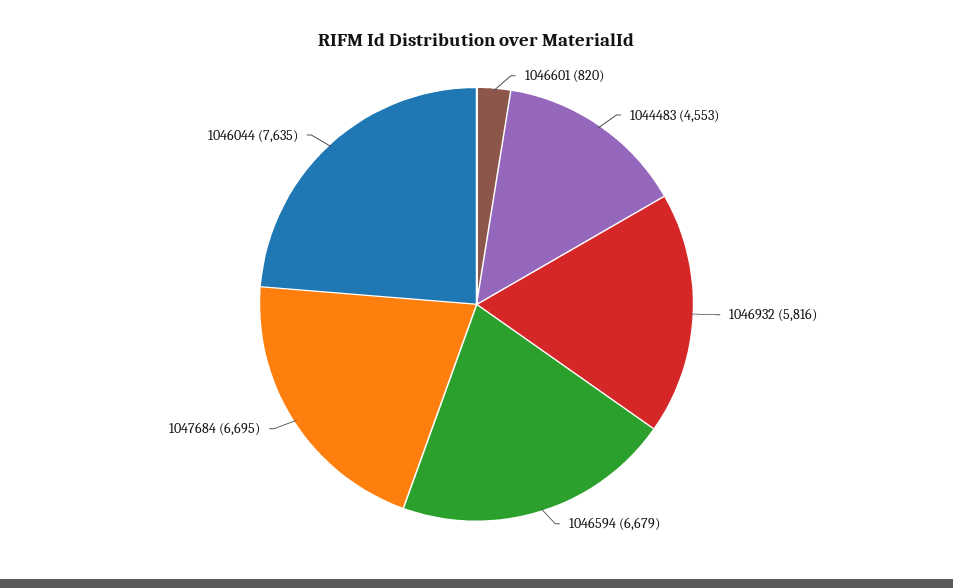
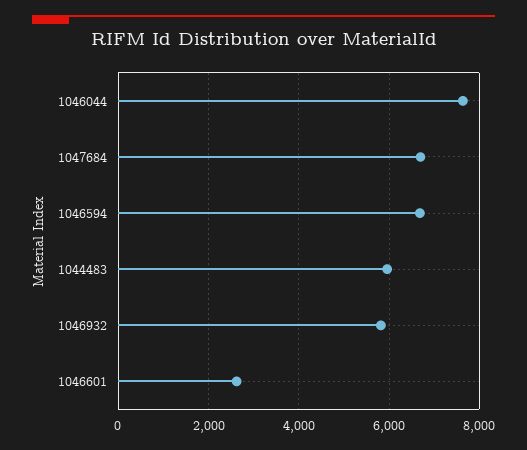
1046601: 820 -> 2600
1044483: 4553 -> 6000

